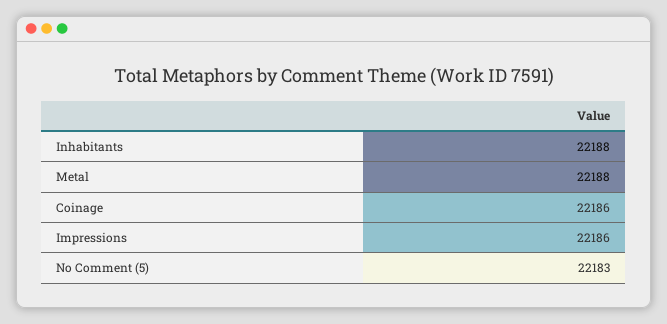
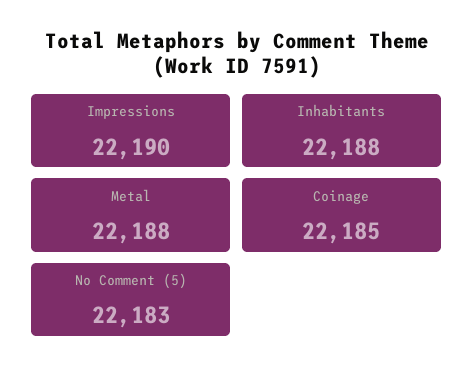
Coinage: 22186 -> 22185
Impressions: 22186 -> 22190

